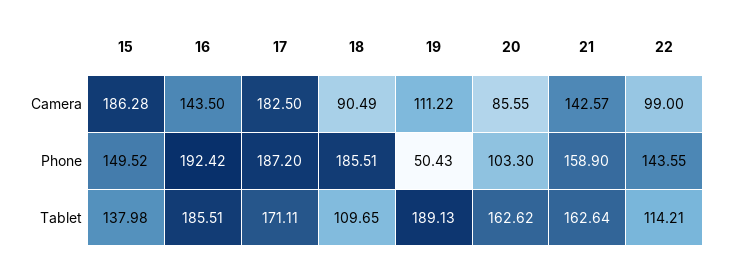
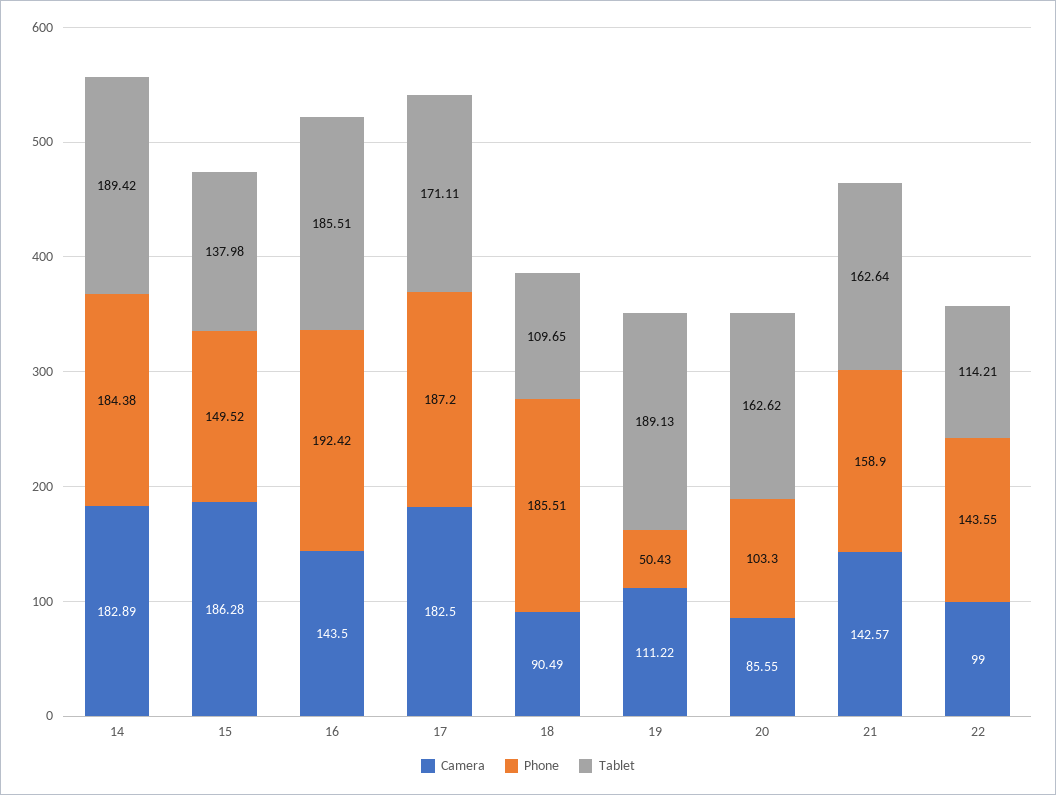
Camera, 14: none -> 182.89
Phone, 14: none -> 184.38
Tablet, 14: none -> 189.42

